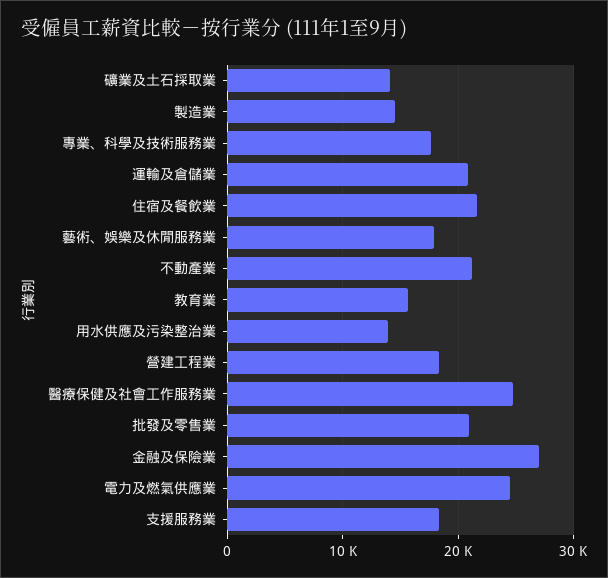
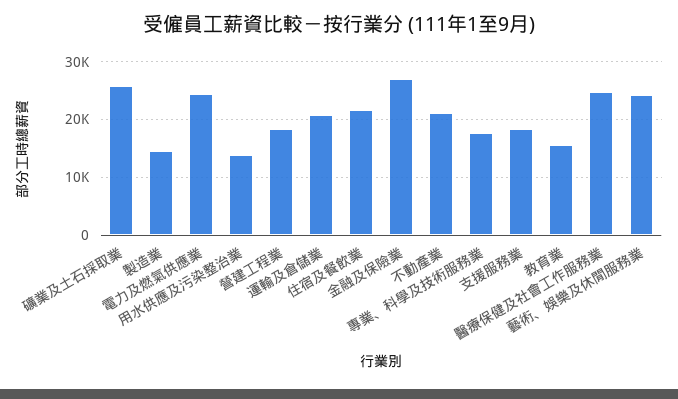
礦業及土石採取業: 14000 -> 26000
藝術、娛樂及休閒服務業: 18000 -> 24000
批發及零售業: 21000 -> none

